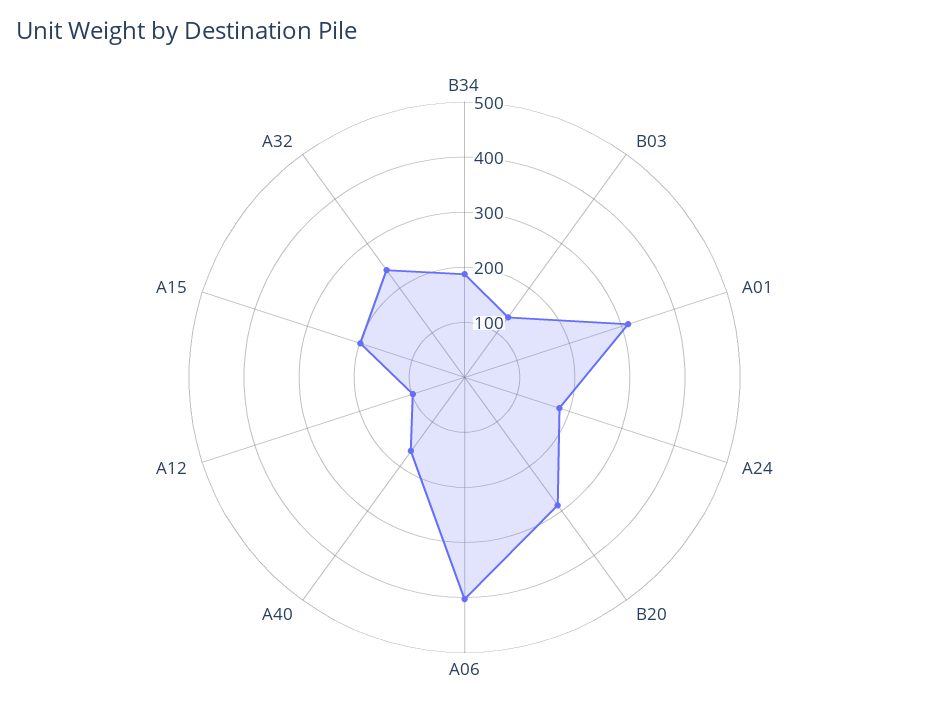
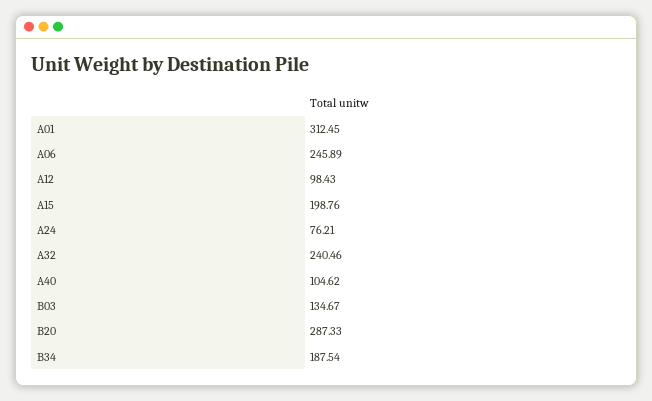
A24: 180 -> 76.21
A06: 400 -> 245.89
A40: 160 -> 104.62

